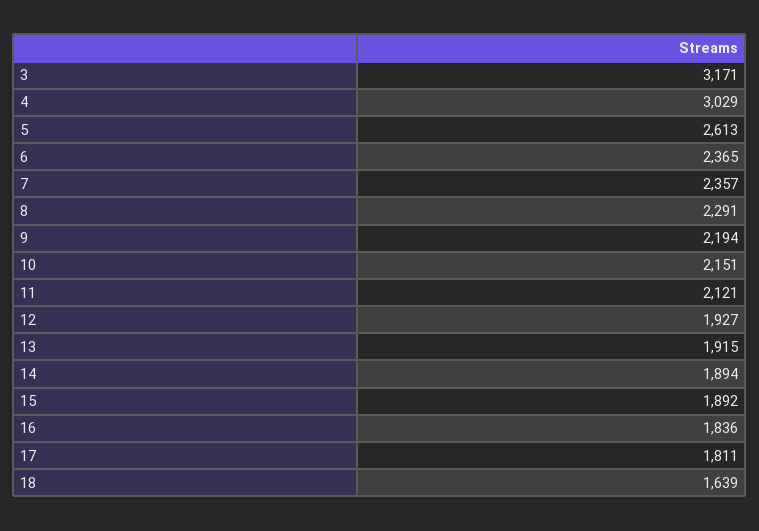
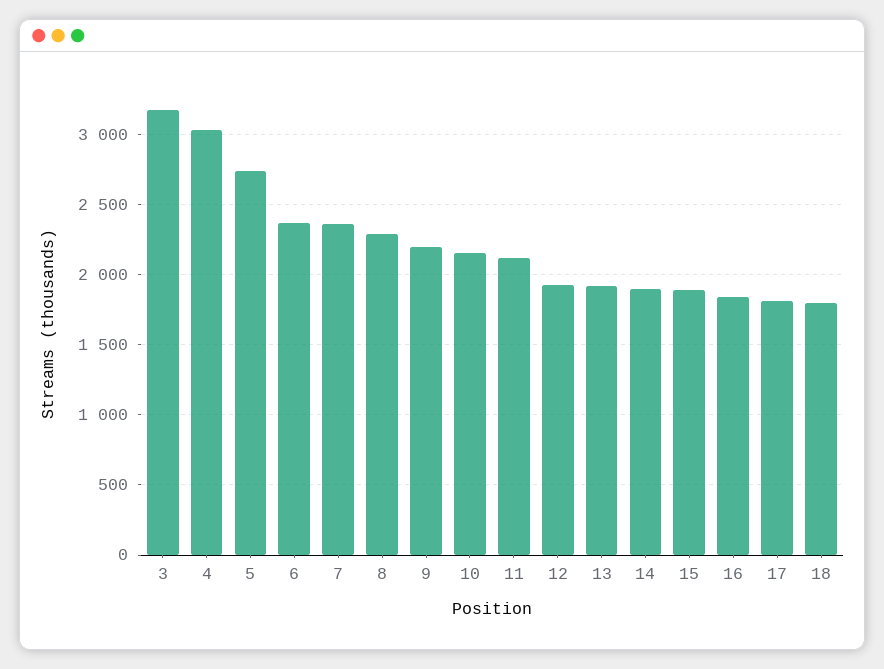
5: 2613 -> 2750
18: 1639 -> 1800

